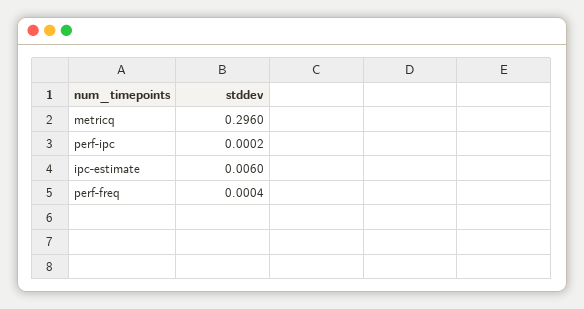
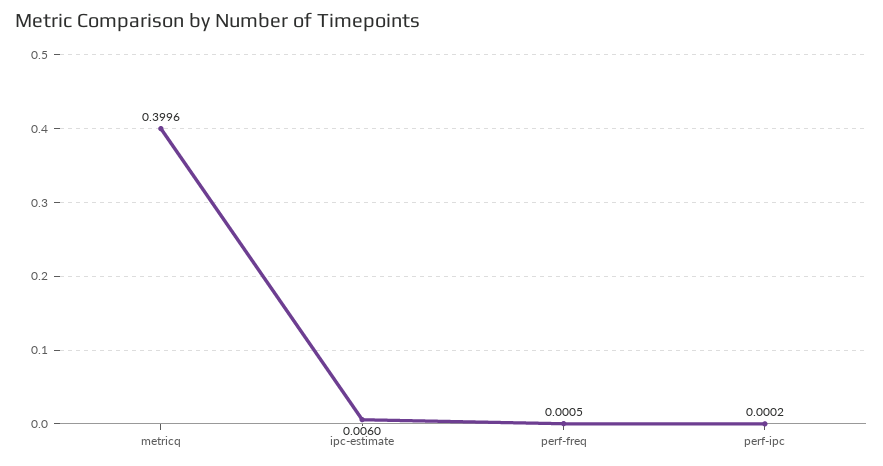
metricq: 0.296 -> 0.3996
perf-freq: 0.0004 -> 0.0005

